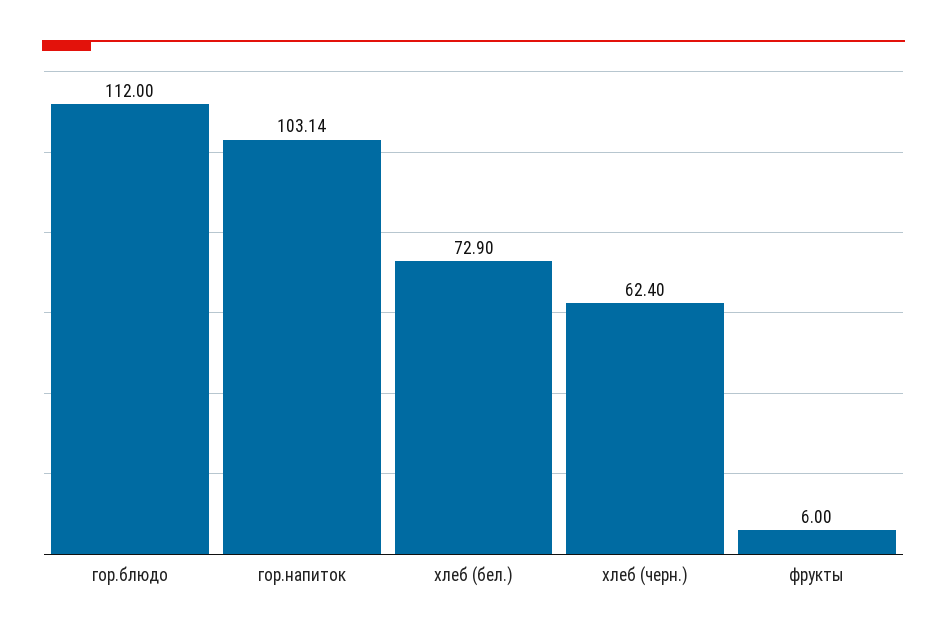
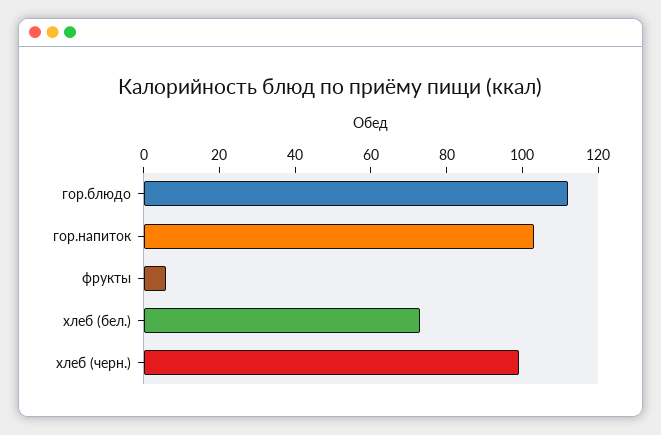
хлеб (черн.): 62.4 -> 100

